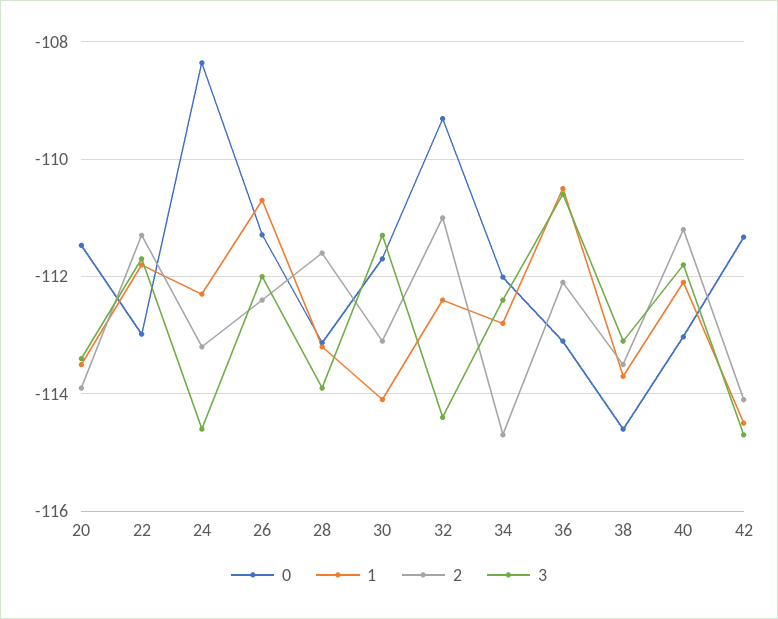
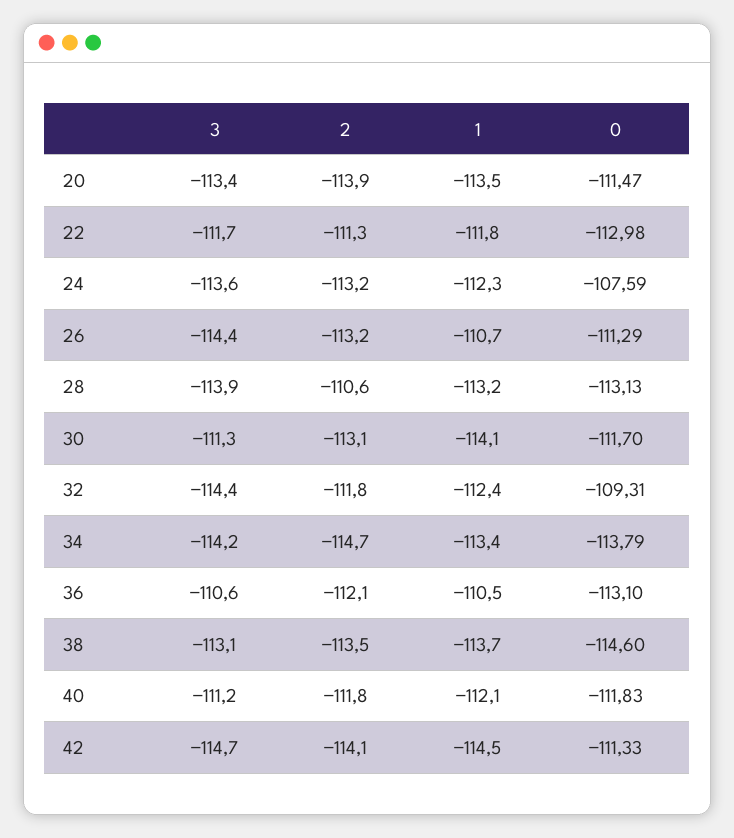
0, 24: -108.4 -> -107.59
3, 24: -114.6 -> -113.6
2, 26: -112.4 -> -113.2
3, 26: -112 -> -114.4
2, 28: -111.6 -> -110.6
2, 32: -111 -> -111.8
0, 34: -112 -> -113.79
1, 34: -112.8 -> -113.4
3, 34: -112.4 -> -114.2
0, 40: -113 -> -111.83
2, 40: -111.2 -> -111.8
3, 40: -111.8 -> -111.2

